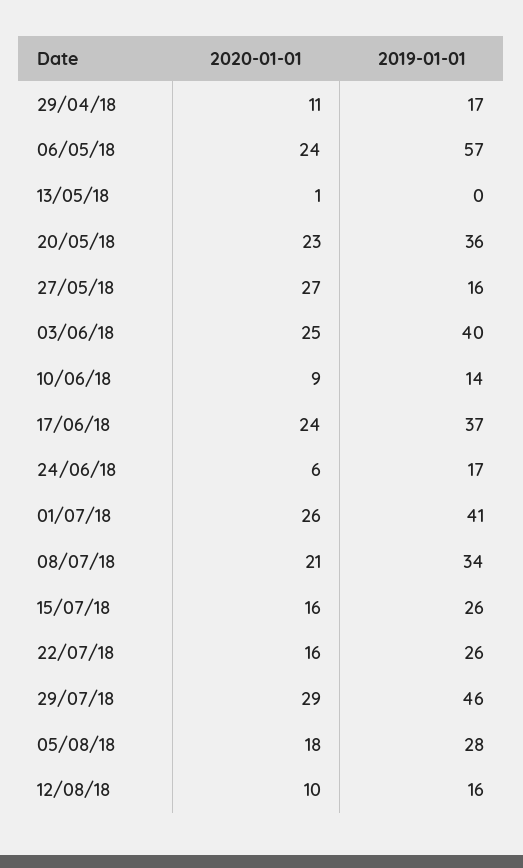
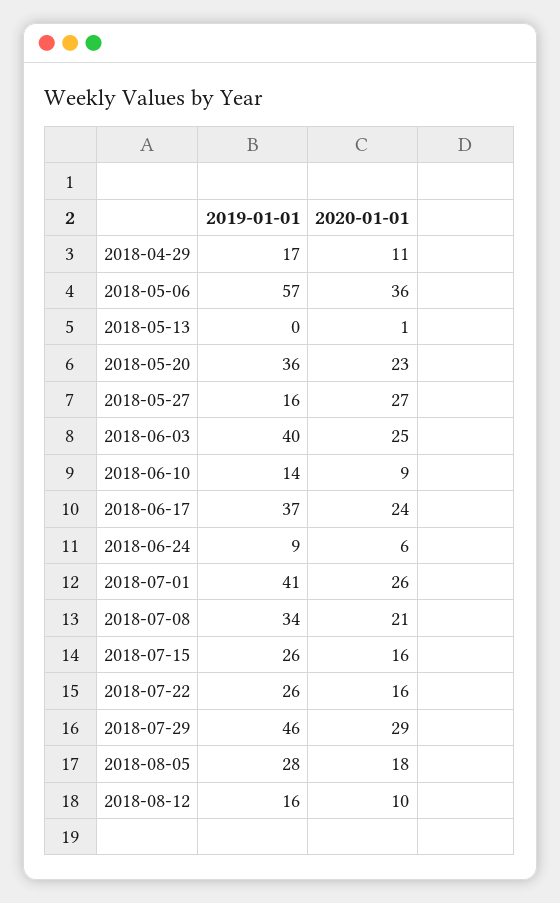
2020-01-01, 06/05/18: 24 -> 36
2019-01-01, 24/06/18: 17 -> 9

